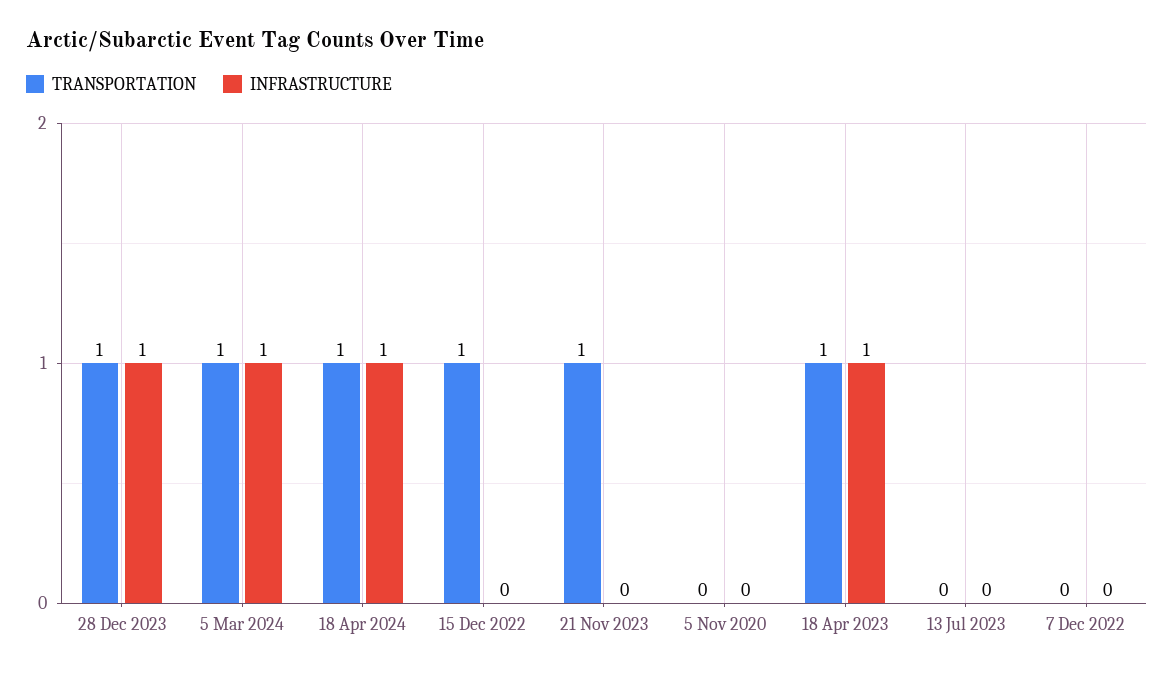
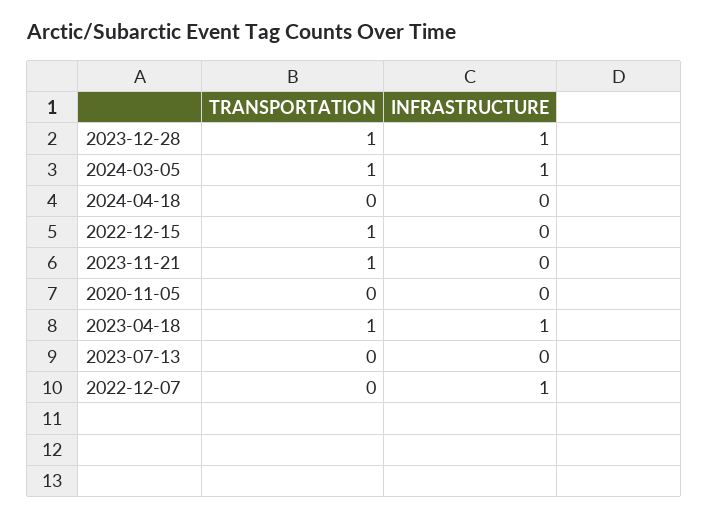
TRANSPORTATION, 18 Apr 2024: 1 -> 0
INFRASTRUCTURE, 18 Apr 2024: 1 -> 0
INFRASTRUCTURE, 7 Dec 2022: 0 -> 1

